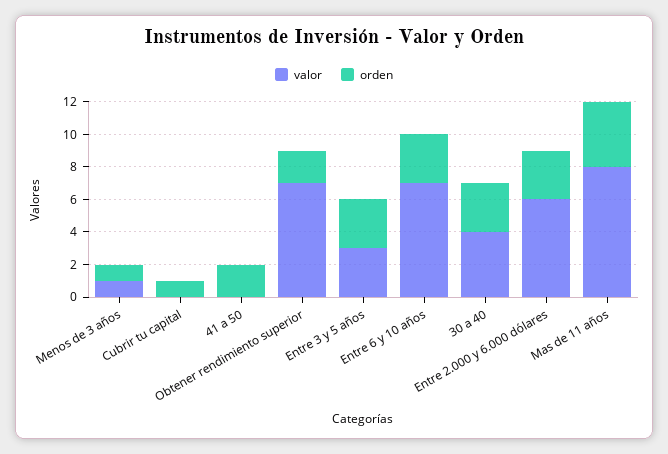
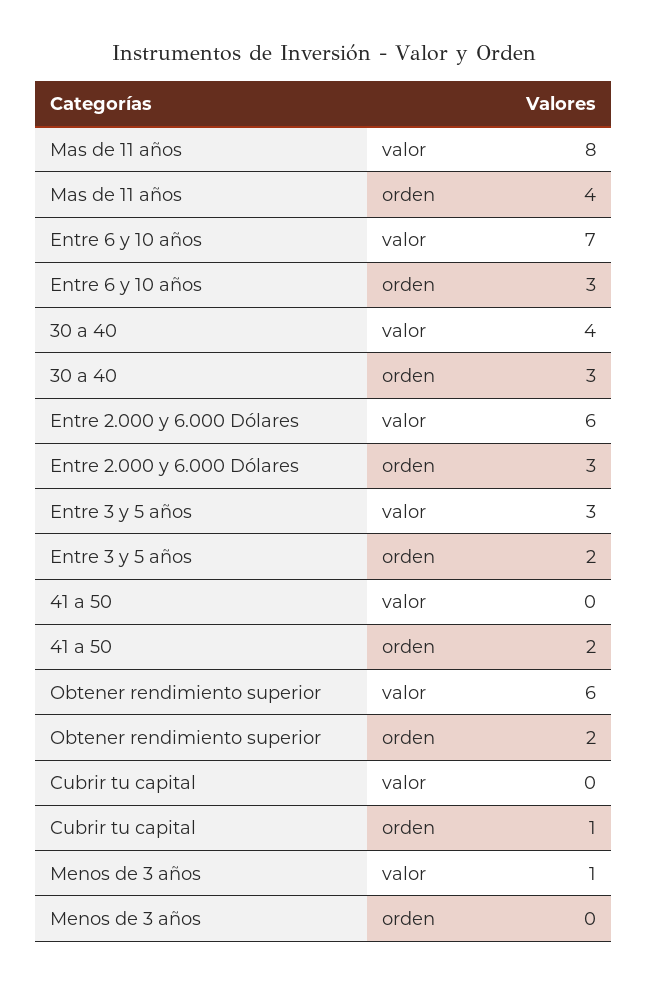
orden, Menos de 3 años: 1 -> 0
valor, Obtener rendimiento superior: 7 -> 6
orden, Entre 3 y 5 años: 3 -> 2

